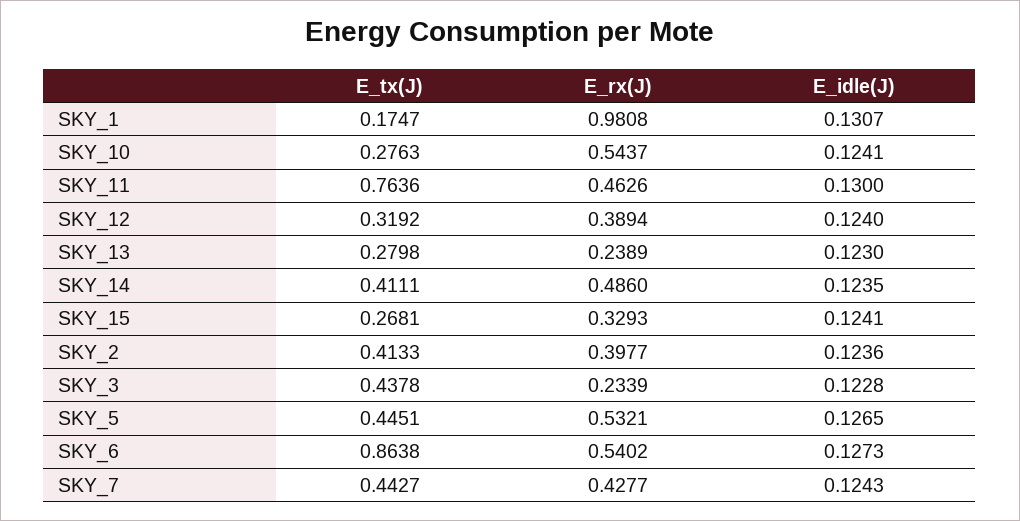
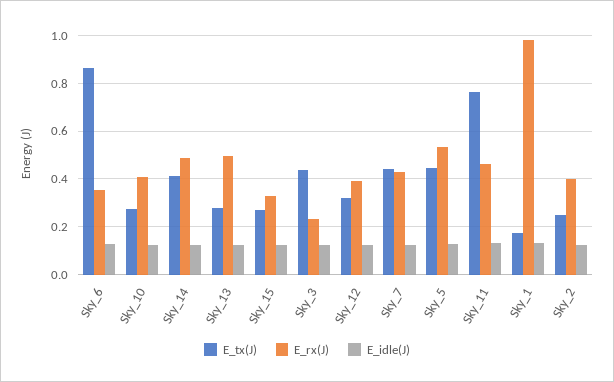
E_rx(J), SKY_10: 0.5437 -> 0.4
E_rx(J), SKY_13: 0.2389 -> 0.5
E_tx(J), SKY_2: 0.4133 -> 0.25
E_rx(J), SKY_6: 0.5402 -> 0.35

